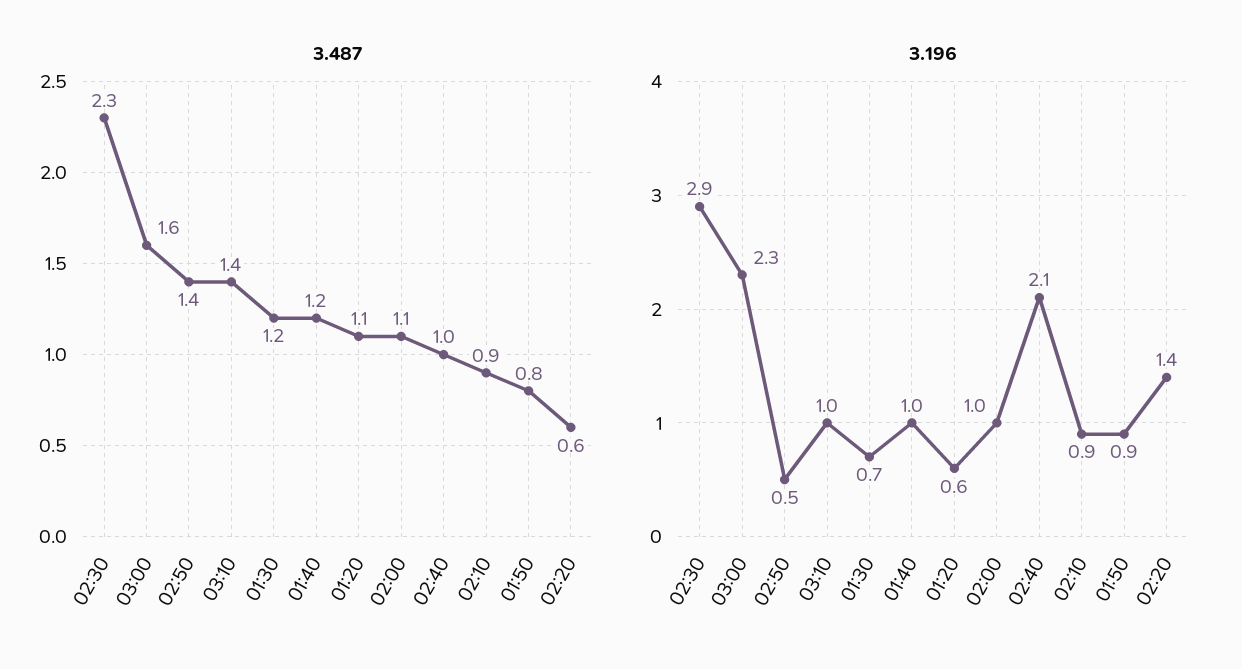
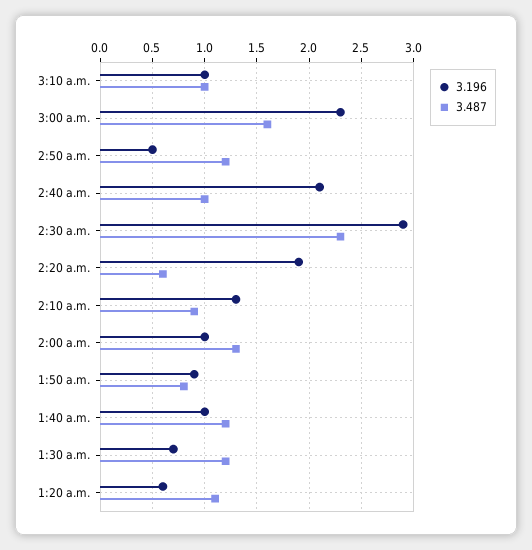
3.487, 02:50: 1.4 -> 1.2
3.487, 03:10: 1.4 -> 1
3.487, 02:00: 1.1 -> 1.3
3.196, 02:10: 0.9 -> 1.3
3.196, 02:20: 1.4 -> 1.9

